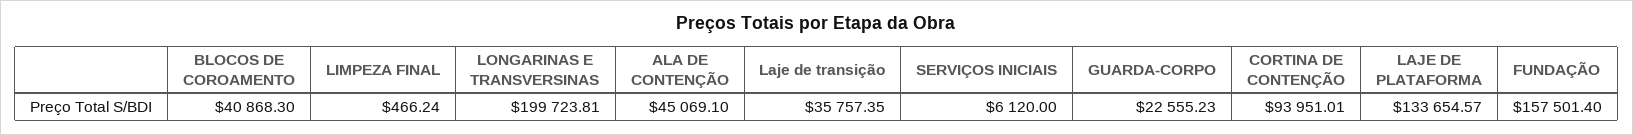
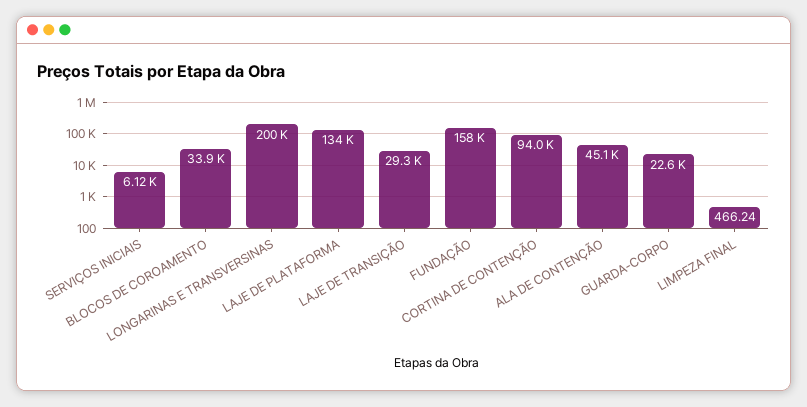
BLOCOS DE COROAMENTO: 40868.3 -> 33900
Laje de transição: 35757.35 -> 29300

